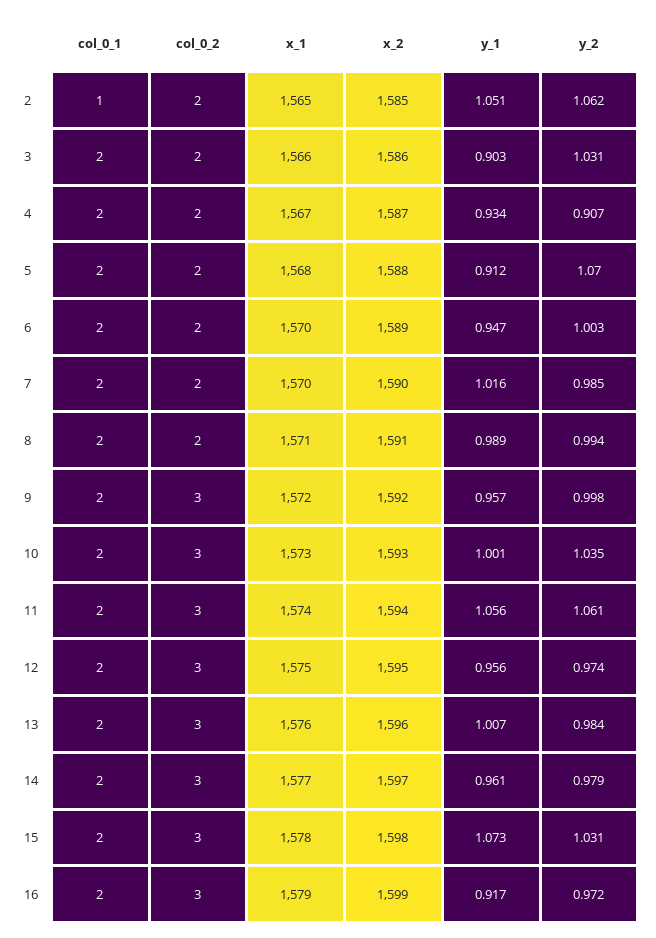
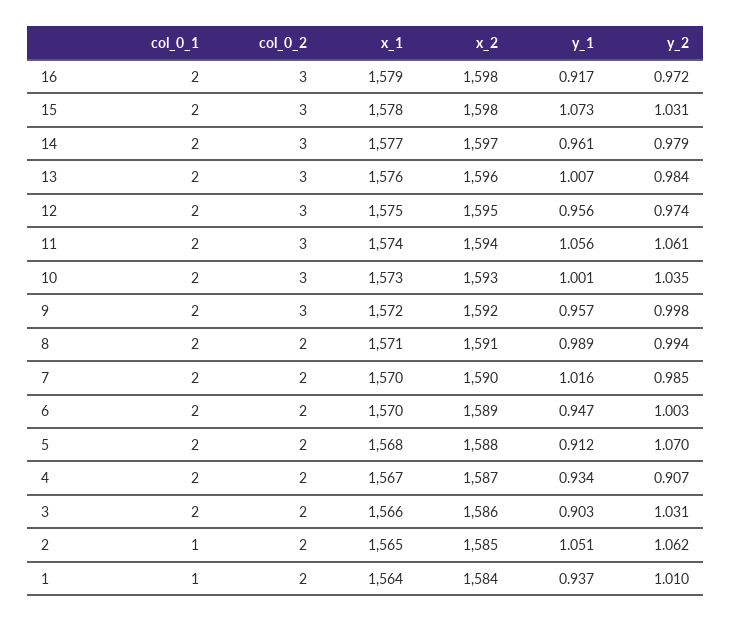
x_2, 16: 1599 -> 1598
col_0_1, 1: none -> 1
col_0_2, 1: none -> 2
x_1, 1: none -> 1564
x_2, 1: none -> 1584
y_1, 1: none -> 0.937
y_2, 1: none -> 1.01

